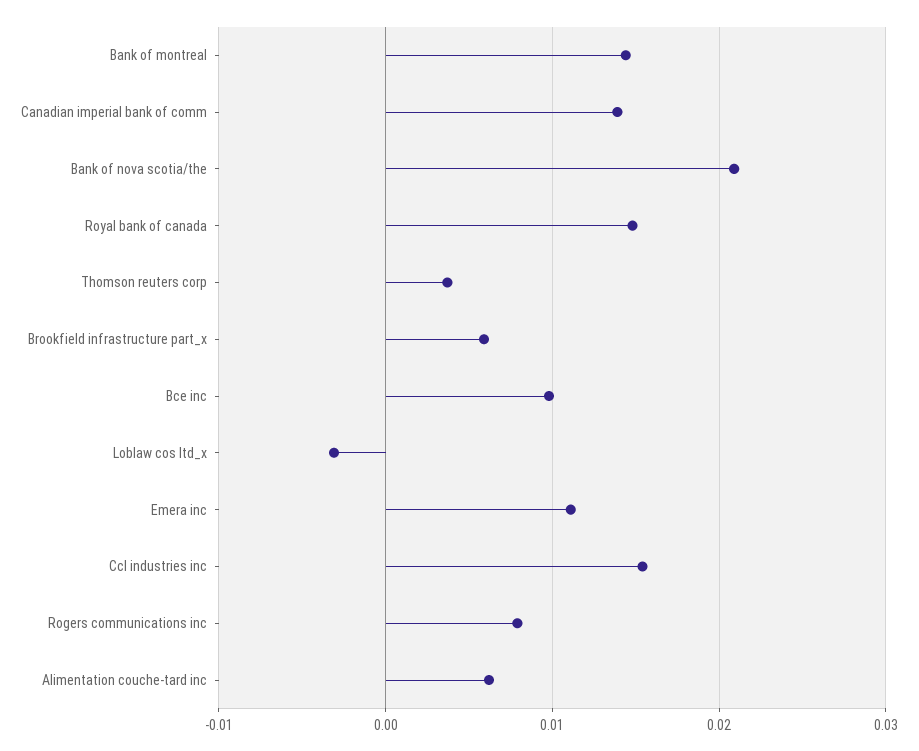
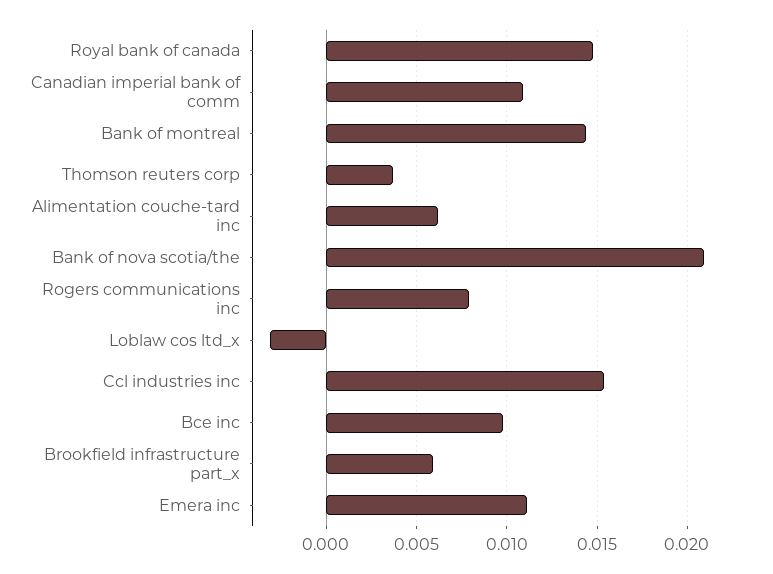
Canadian imperial bank of comm: 0.014 -> 0.011

